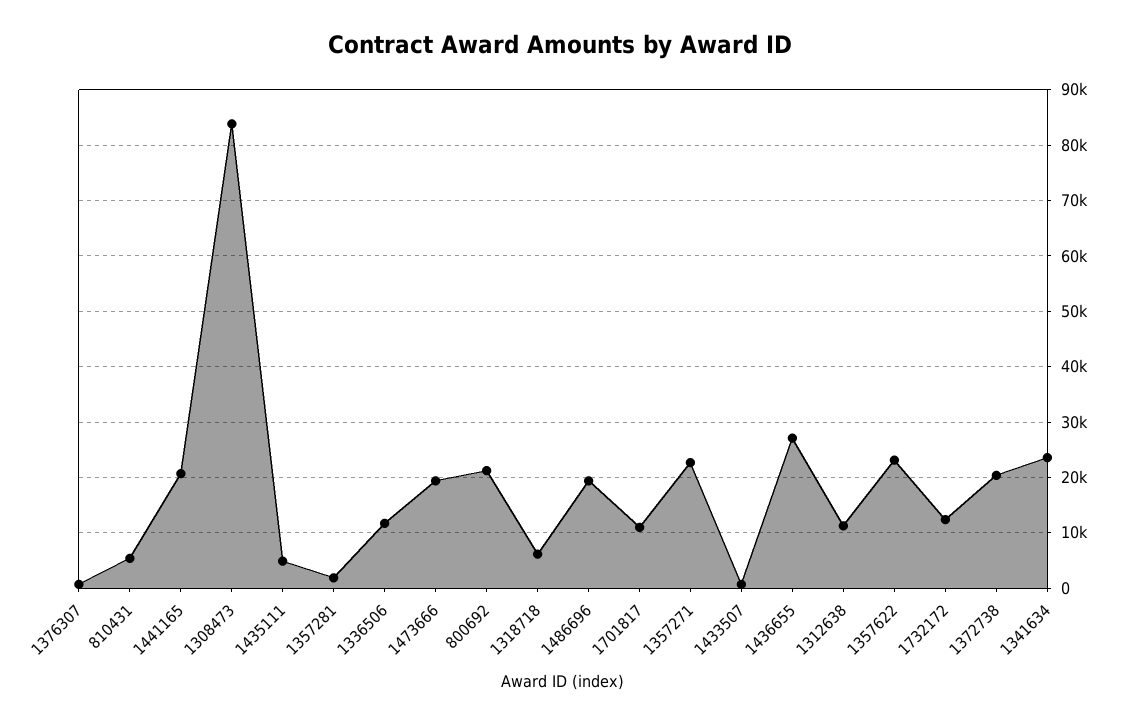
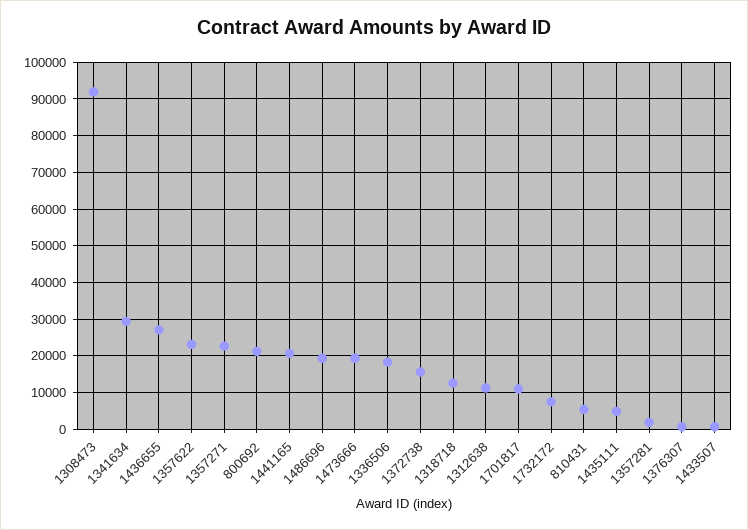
1308473: 84000 -> 92000
1336506: 12000 -> 18000
1318718: 6000 -> 12000
1732172: 12000 -> 8000
1372738: 20000 -> 16000
1341634: 24000 -> 30000

